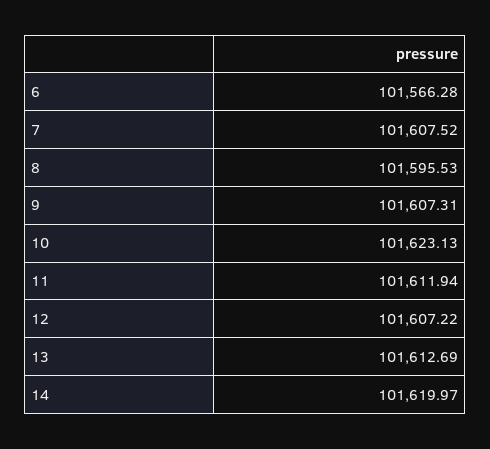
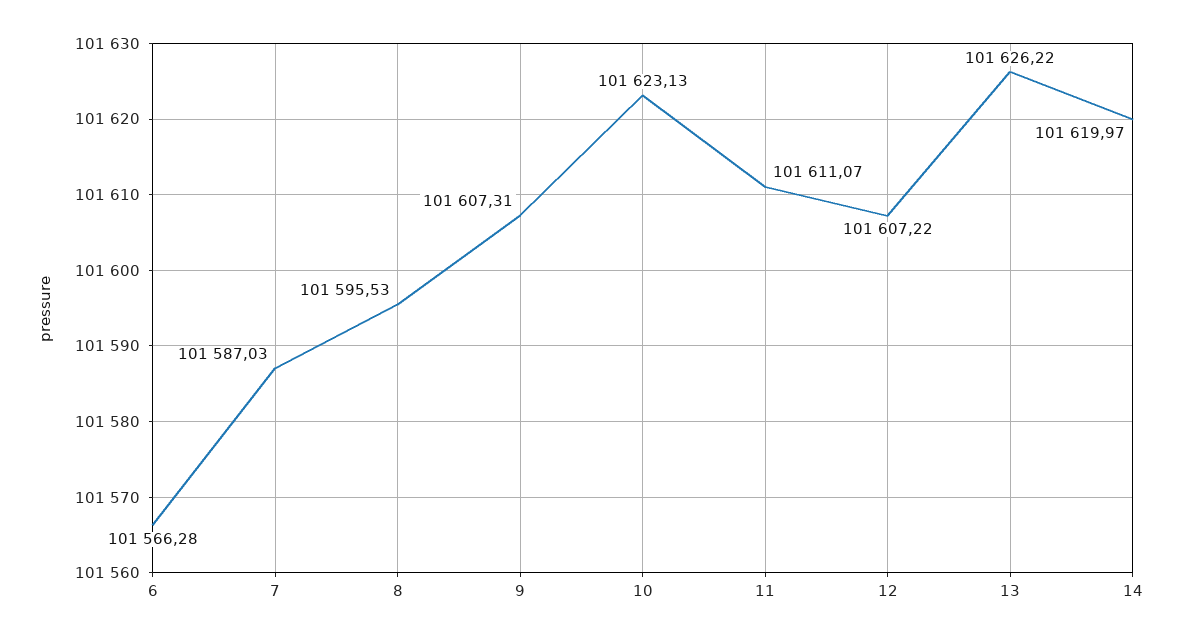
7: 101607.52 -> 101587.03
11: 101611.94 -> 101611.07
13: 101612.69 -> 101626.22

